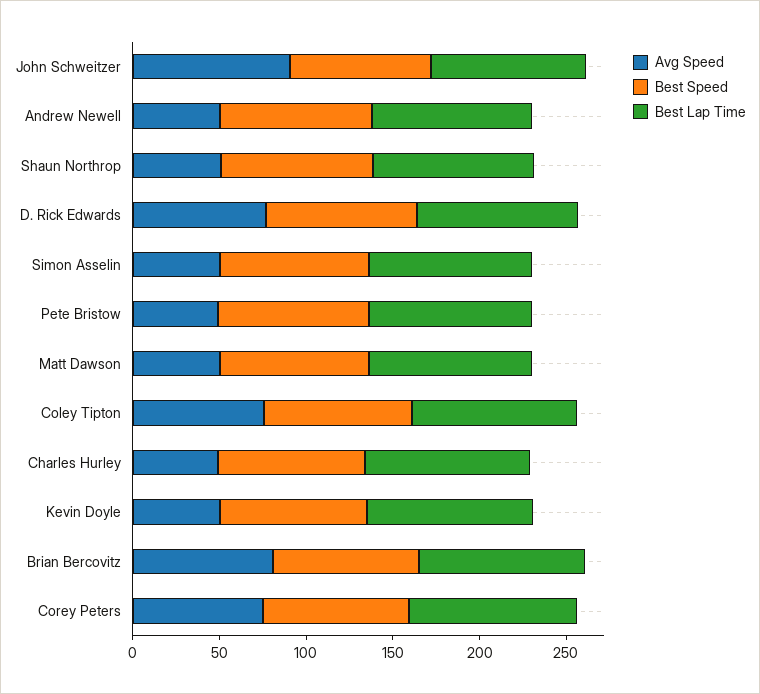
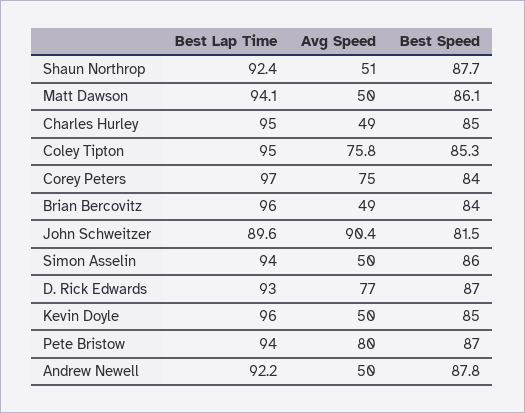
Avg Speed, Pete Bristow: 50 -> 80
Avg Speed, Brian Bercovitz: 80 -> 49

